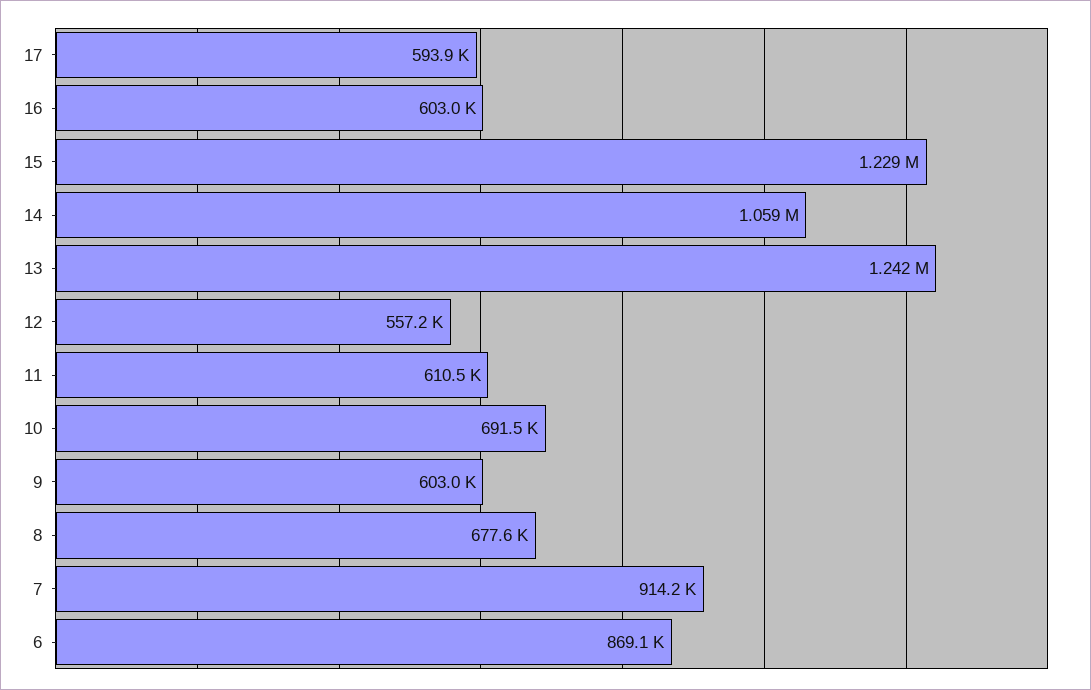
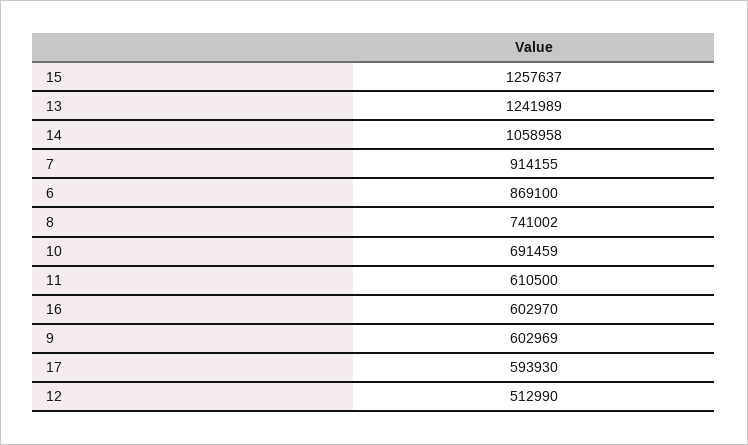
15: 1229000 -> 1257637
12: 557200 -> 512990
8: 677600 -> 741002

